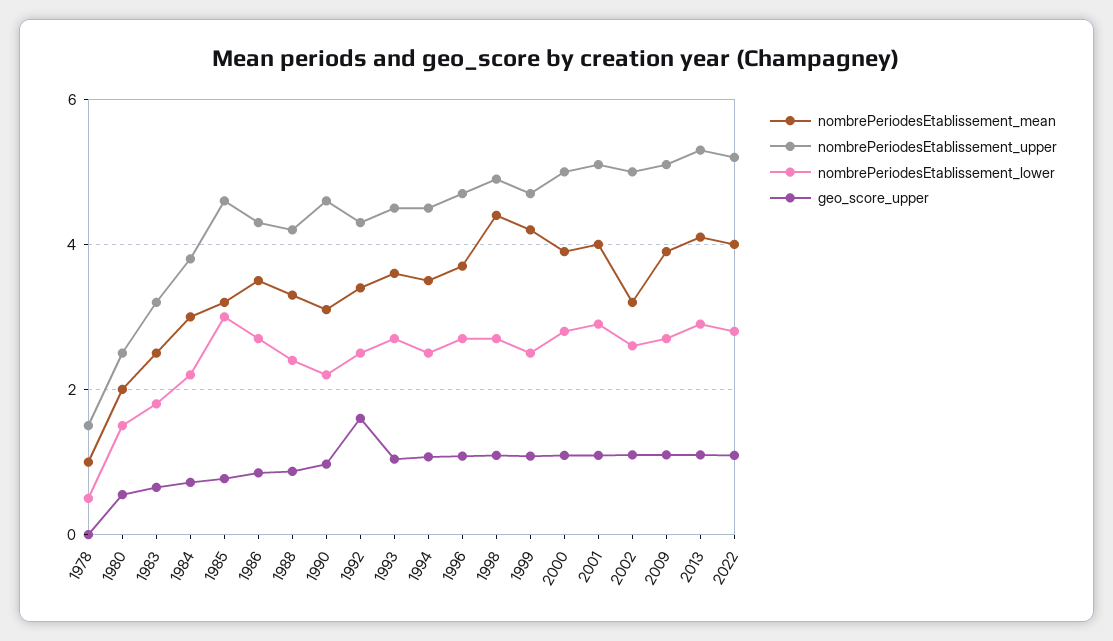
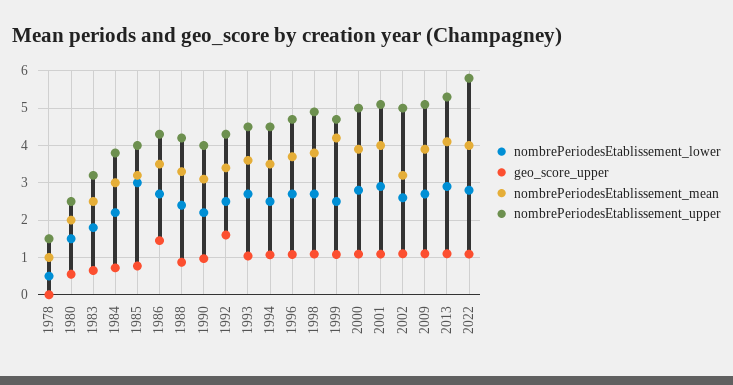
nombrePeriodesEtablissement_upper, 1985: 4.6 -> 4
geo_score_upper, 1986: 0.8 -> 1.4
nombrePeriodesEtablissement_upper, 1990: 4.6 -> 4
nombrePeriodesEtablissement_mean, 1998: 4.4 -> 3.8
nombrePeriodesEtablissement_upper, 2022: 5.2 -> 5.8

